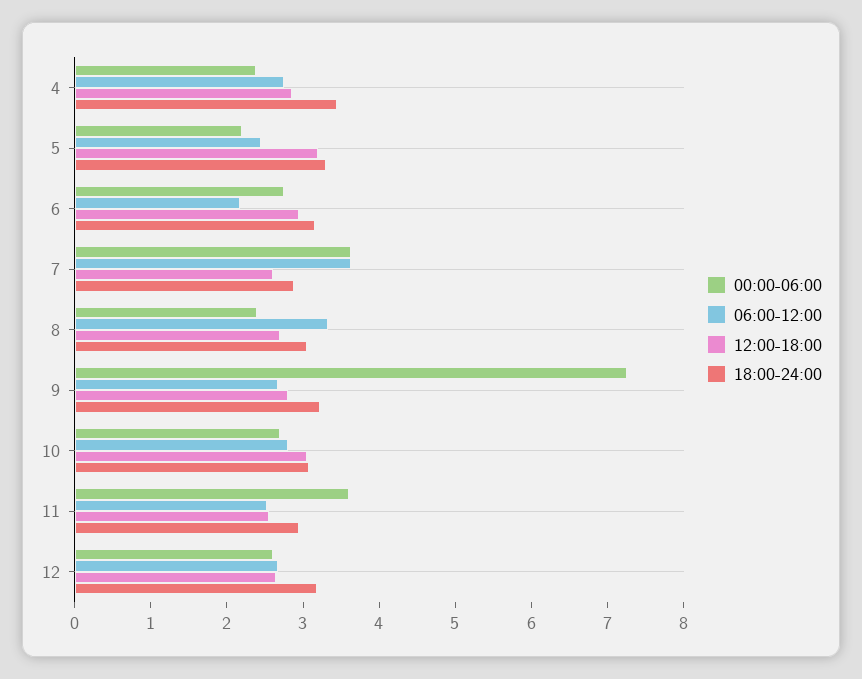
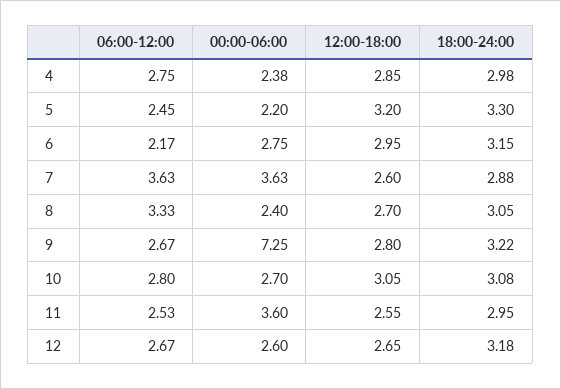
18:00-24:00, 4: 3.4 -> 2.98

